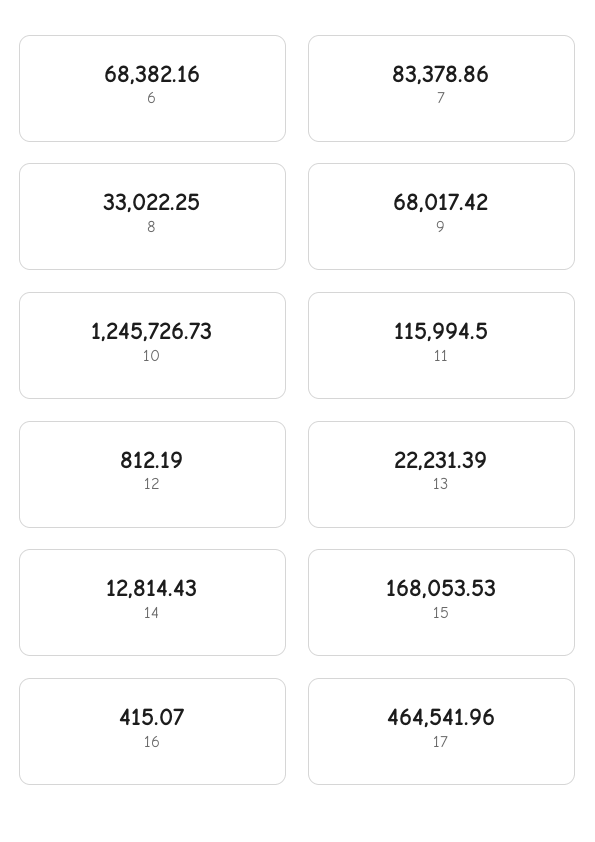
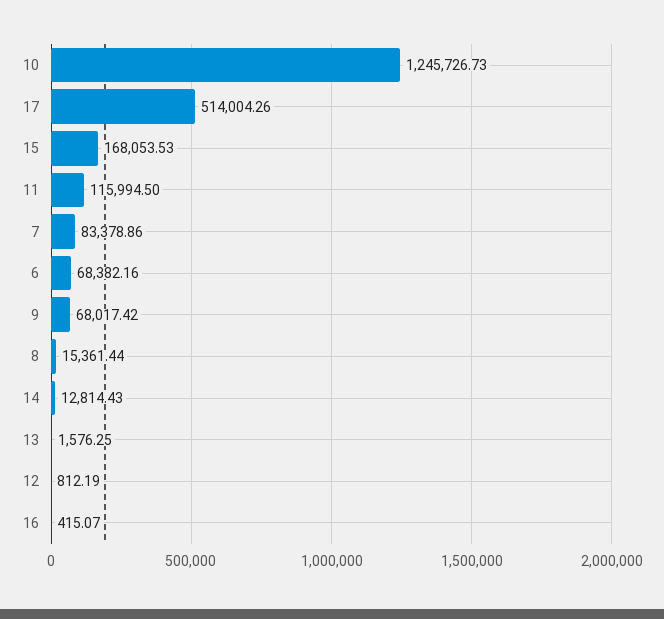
8: 33022.25 -> 15361.44
13: 22231.39 -> 1576.25
17: 464541.96 -> 514004.26

